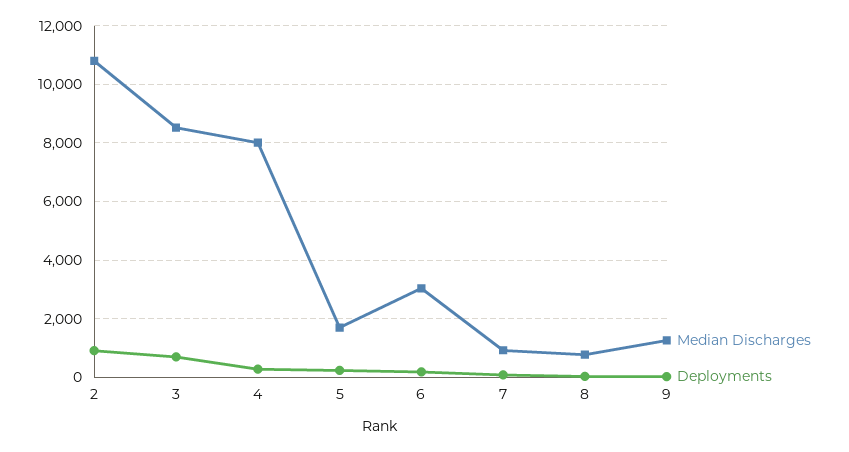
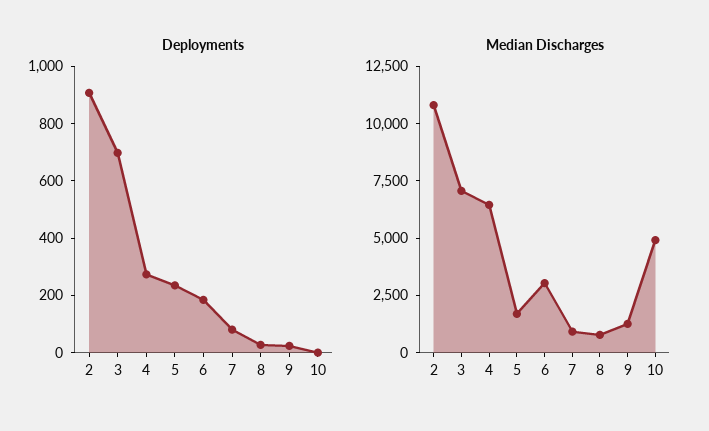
Median Discharges, 3: 8500 -> 7000
Median Discharges, 4: 8000 -> 6500
Deployments, 10: none -> 0
Median Discharges, 10: none -> 5000

